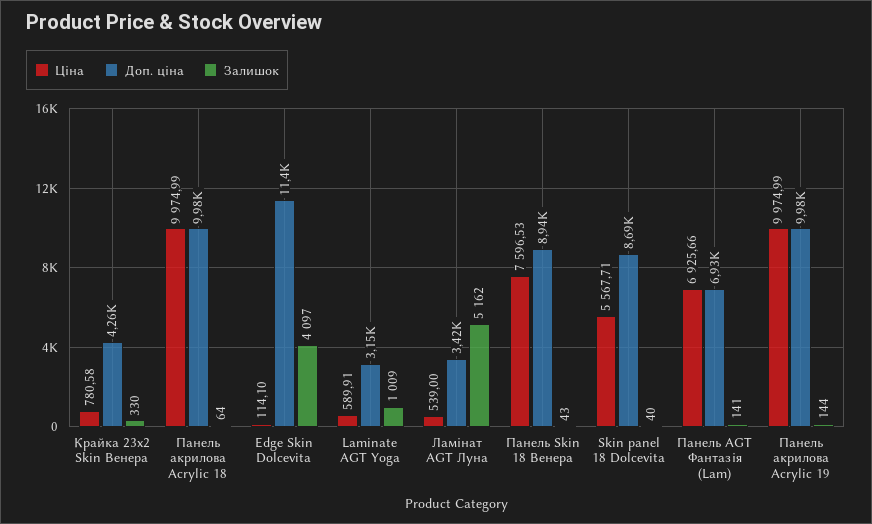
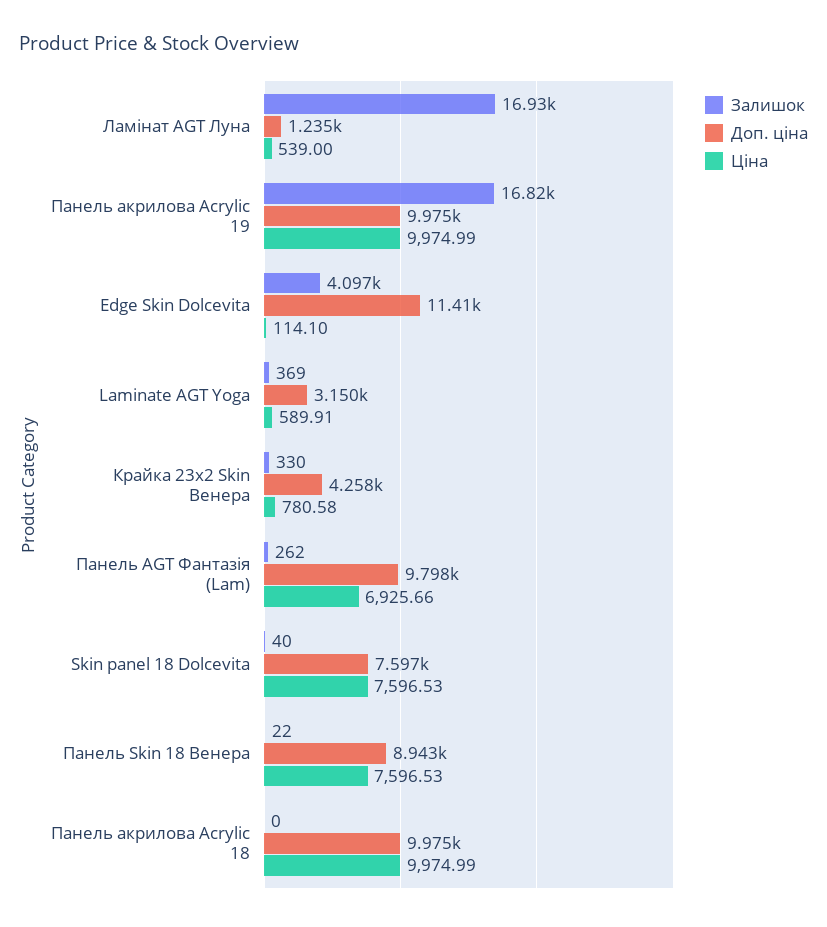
Залишок, Панель акрилова Acrylic 18: 64 -> 0
Залишок, Laminate AGT Yoga: 1009 -> 369
Доп. ціна, Ламінат AGT Луна: 3420 -> 1235
Залишок, Ламінат AGT Луна: 5162 -> 16930
Залишок, Панель Skin 18 Венера: 43 -> 22
Ціна, Skin panel 18 Dolcevita: 5567.71 -> 7596.53
Доп. ціна, Skin panel 18 Dolcevita: 8690 -> 7597
Доп. ціна, Панель AGT Фантазія (Lam): 6930 -> 9798
Залишок, Панель AGT Фантазія (Lam): 141 -> 262
Залишок, Панель акрилова Acrylic 19: 144 -> 16820

